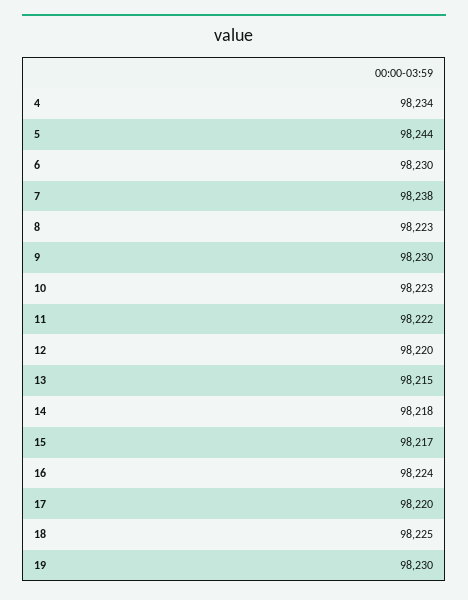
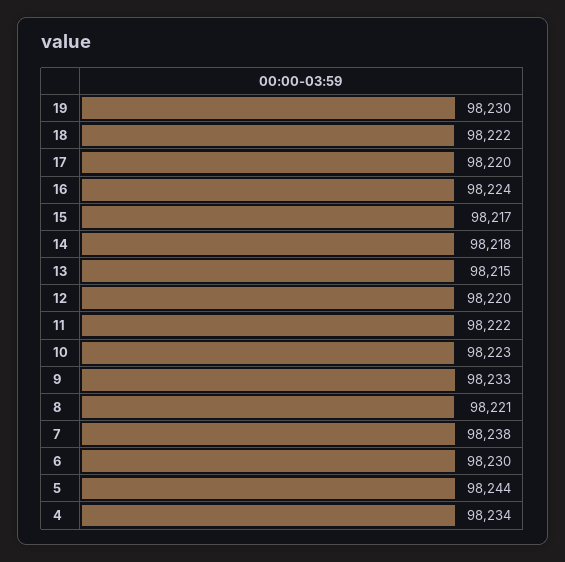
8: 98223 -> 98221
9: 98230 -> 98233
18: 98225 -> 98222

